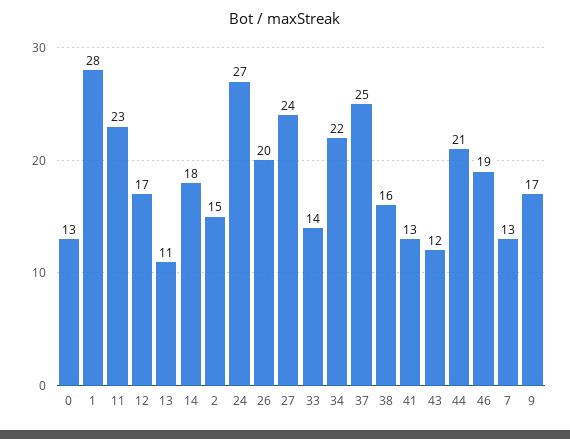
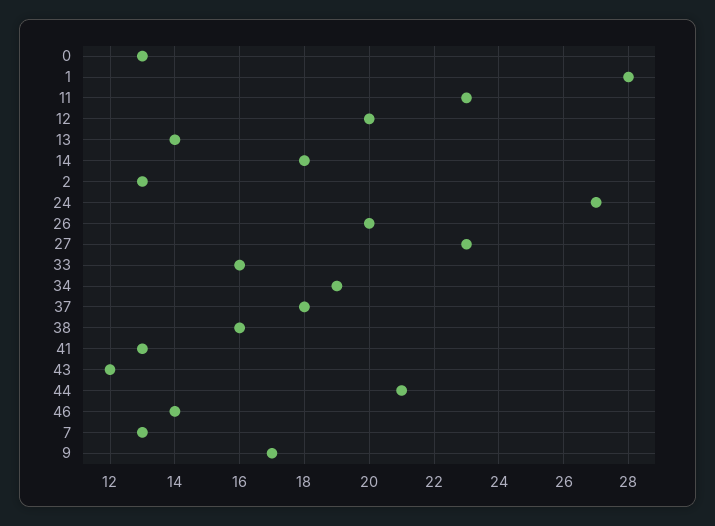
12: 17 -> 20
13: 11 -> 14
2: 15 -> 13
27: 24 -> 23
33: 14 -> 16
34: 22 -> 19
37: 25 -> 18
46: 19 -> 14

